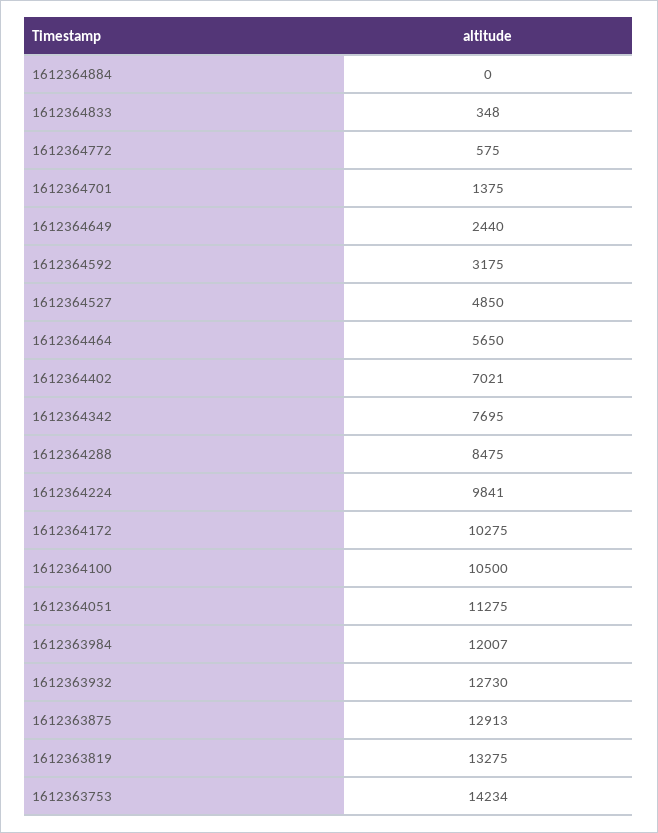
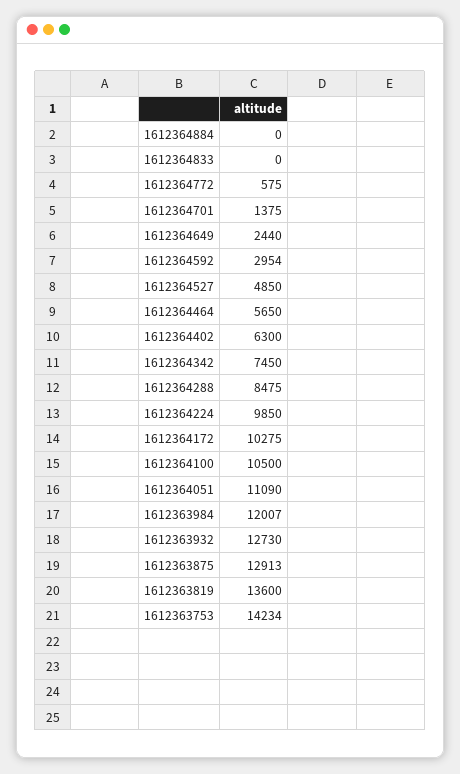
1612364833: 348 -> 0
1612364592: 3175 -> 2954
1612364402: 7021 -> 6300
1612364342: 7695 -> 7450
1612364224: 9841 -> 9850
1612364051: 11275 -> 11090
1612363819: 13275 -> 13600

